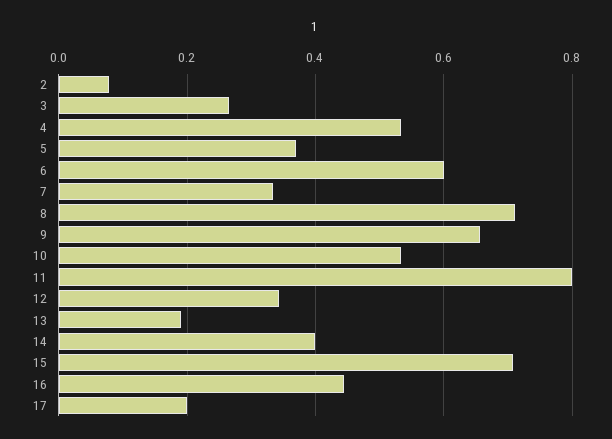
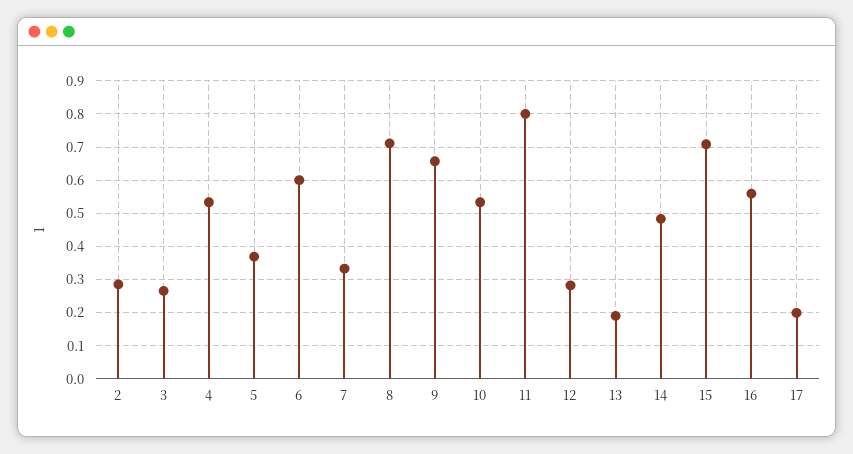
2: 0.08 -> 0.28
12: 0.34 -> 0.28
14: 0.4 -> 0.48
16: 0.44 -> 0.56

